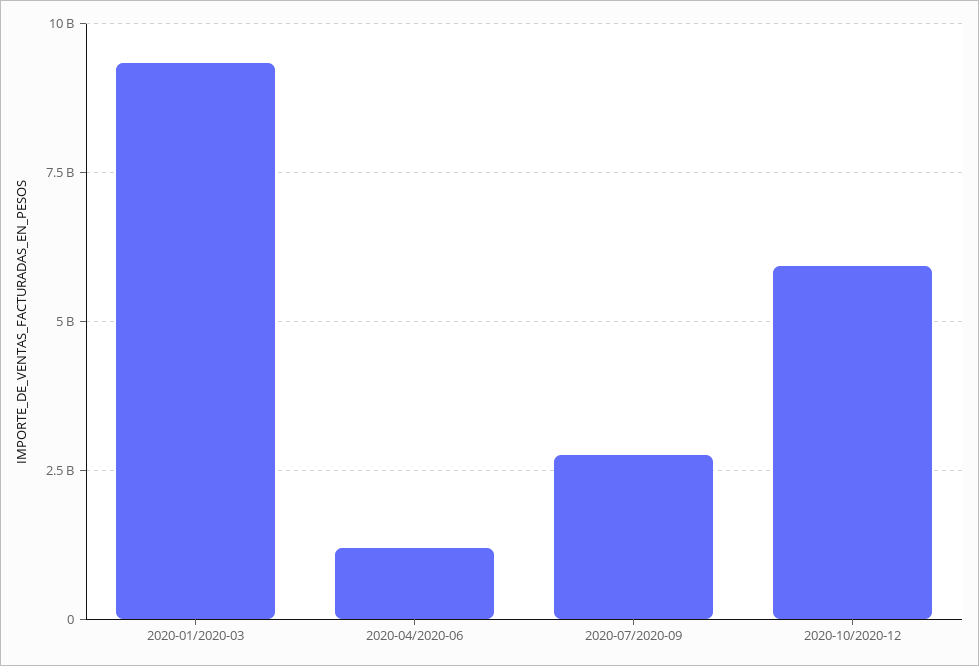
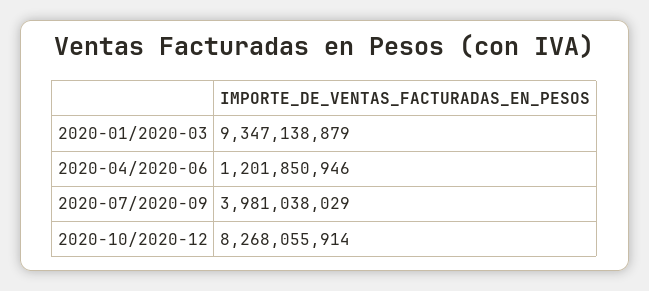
2020-07/2020-09: 2750000000 -> 3981038029
2020-10/2020-12: 6000000000 -> 8268055914

